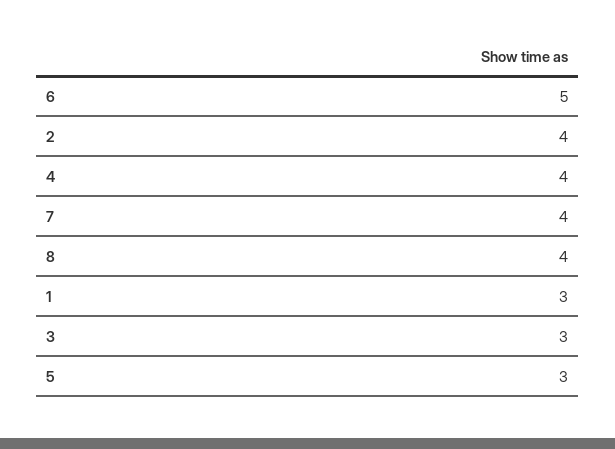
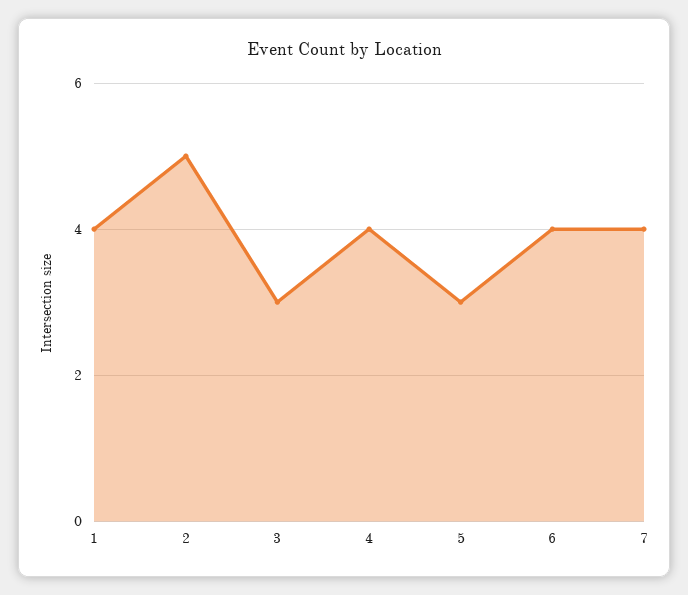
6: 5 -> 4
2: 4 -> 5
8: 4 -> none
1: 3 -> 4

